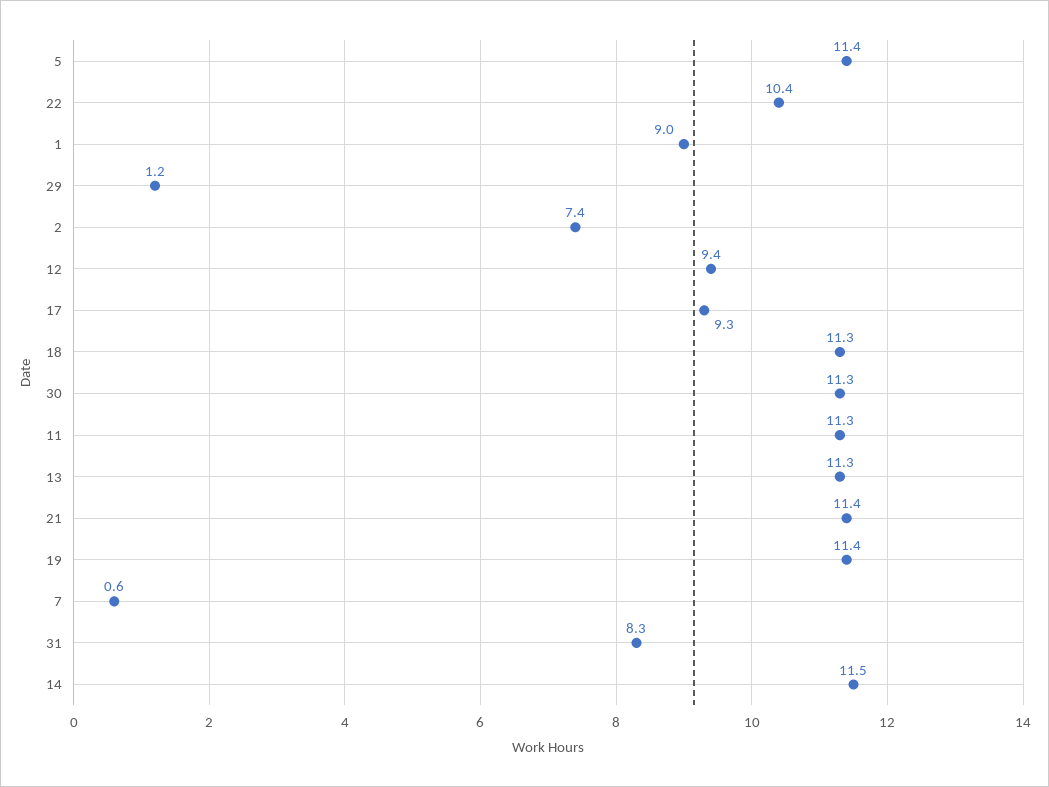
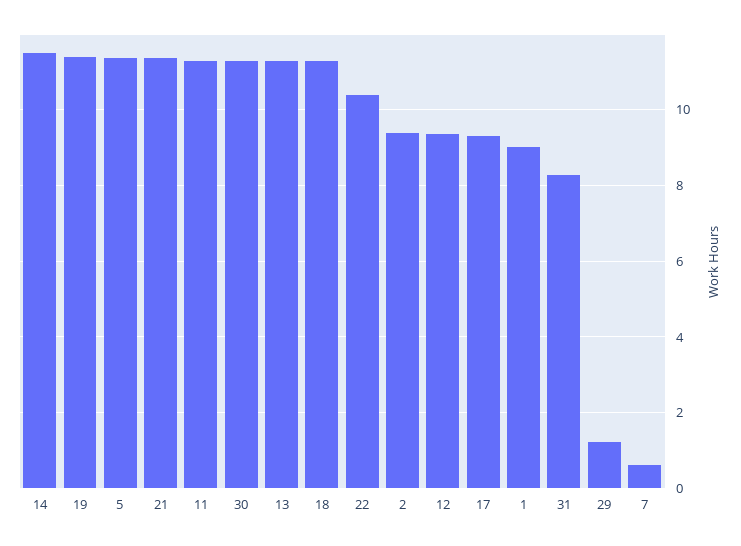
2: 7.4 -> 9.4

